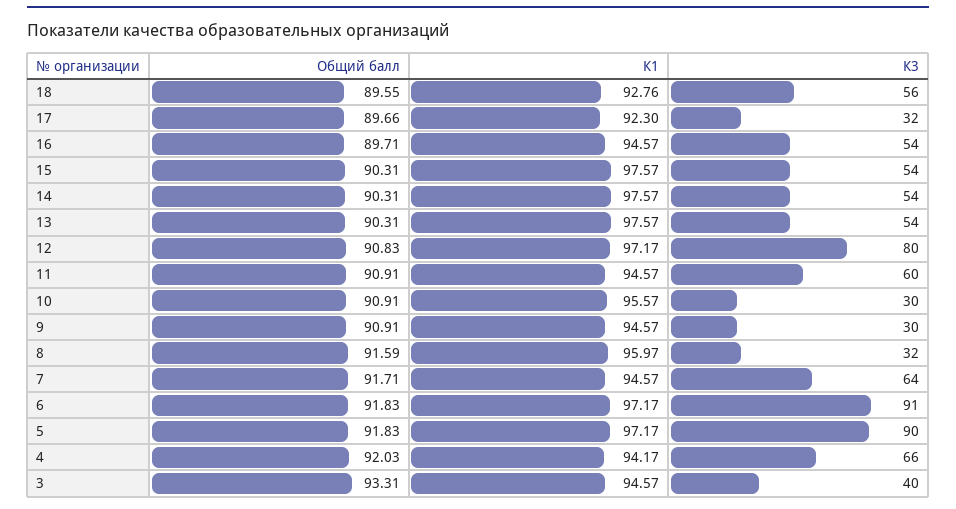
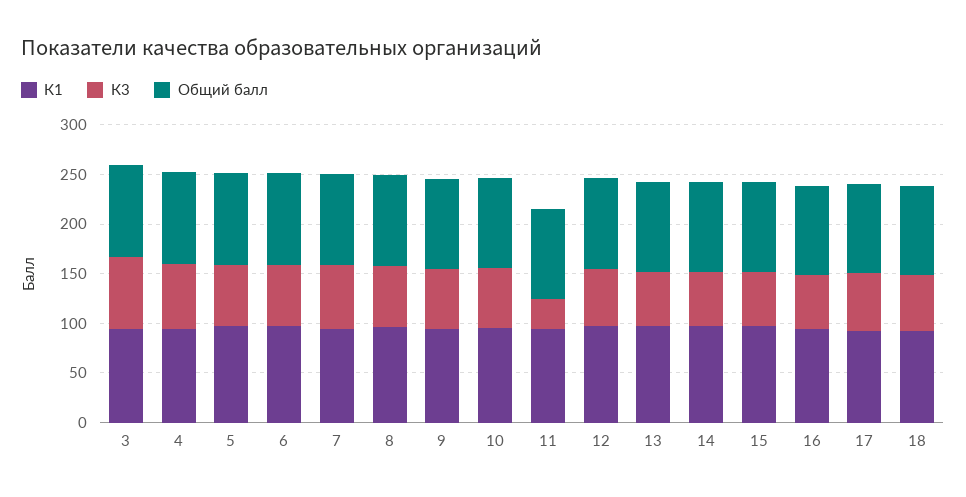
К3, 17: 32 -> 60
К3, 12: 80 -> 60
К3, 11: 60 -> 30
К3, 10: 30 -> 60
К3, 9: 30 -> 60
К3, 8: 32 -> 60
К3, 6: 91 -> 60
К3, 5: 90 -> 60
К3, 3: 40 -> 70

